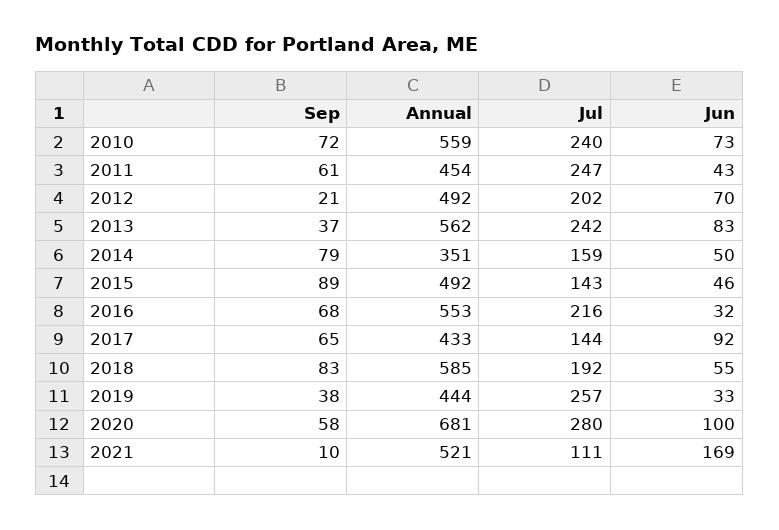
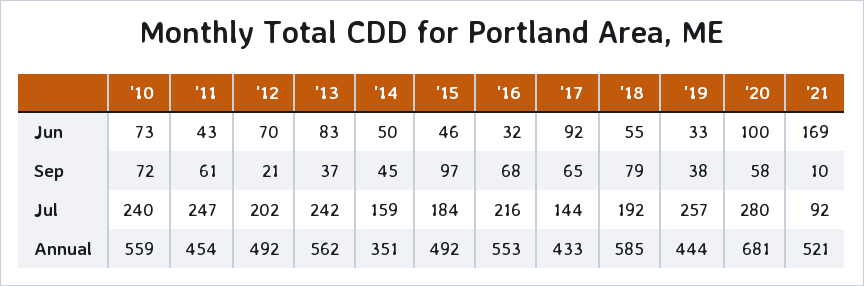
Sep, 2014: 79 -> 45
Sep, 2015: 89 -> 97
Jul, 2015: 143 -> 184
Sep, 2018: 83 -> 79
Jul, 2021: 111 -> 92

